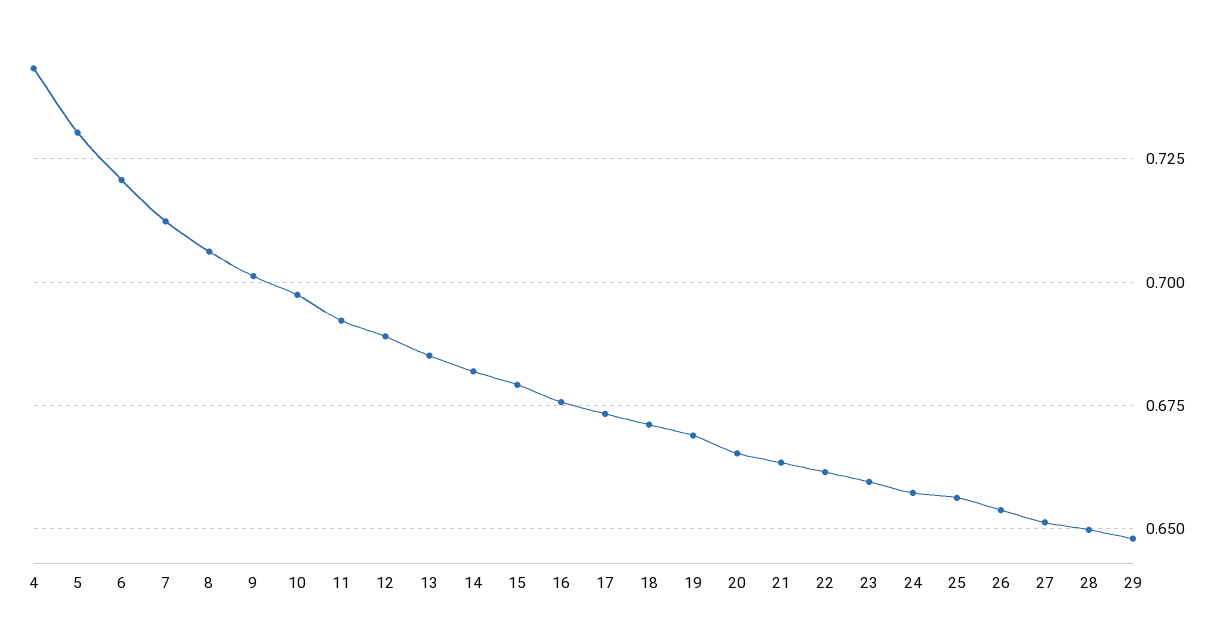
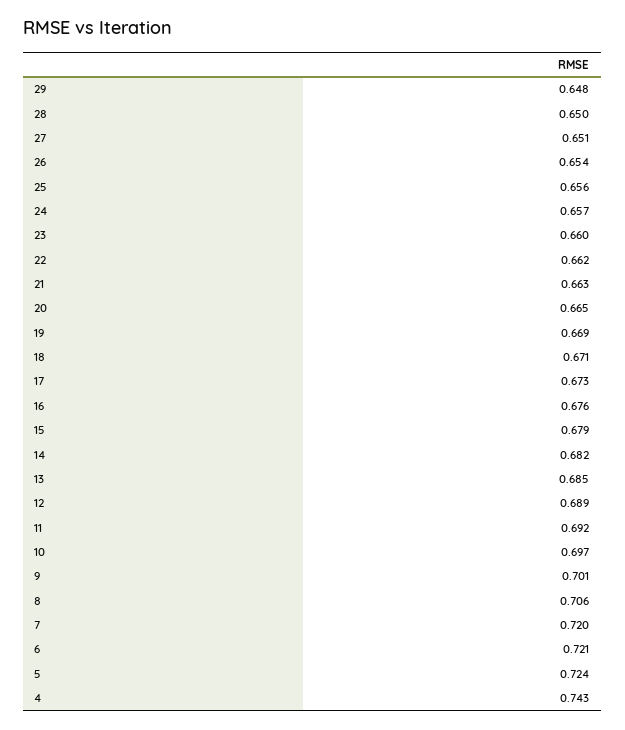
5: 0.73 -> 0.724
7: 0.7125 -> 0.72

